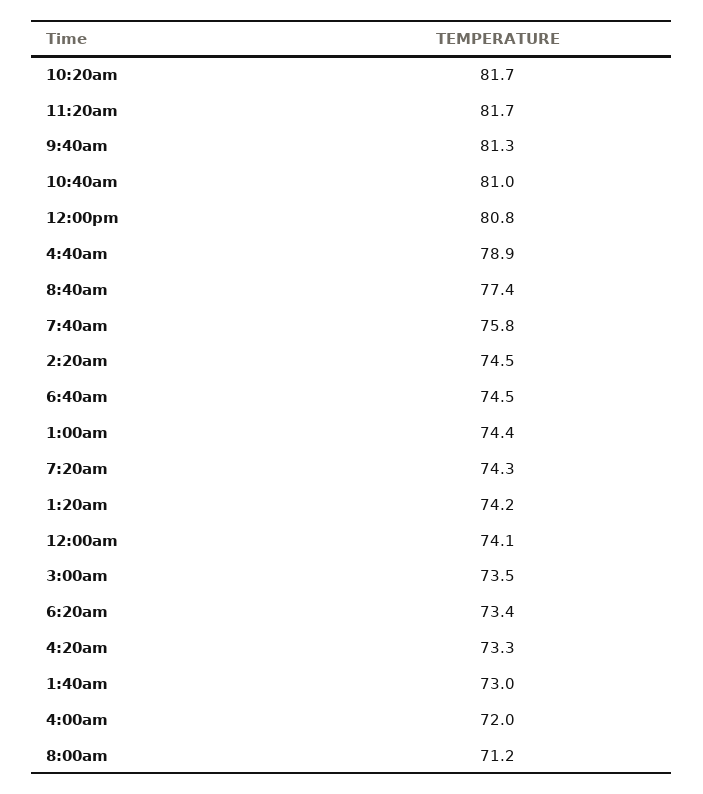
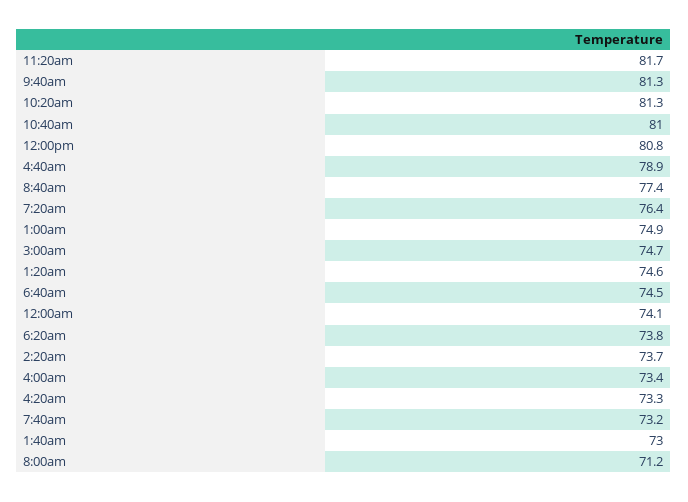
10:20am: 81.7 -> 81.3
7:40am: 75.8 -> 73.2
2:20am: 74.5 -> 73.7
1:00am: 74.4 -> 74.9
7:20am: 74.3 -> 76.4
1:20am: 74.2 -> 74.6
3:00am: 73.5 -> 74.7
6:20am: 73.4 -> 73.8
4:00am: 72 -> 73.4

